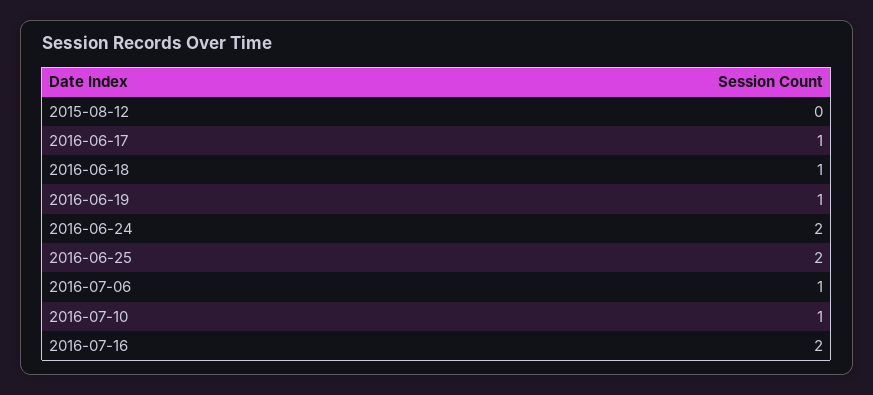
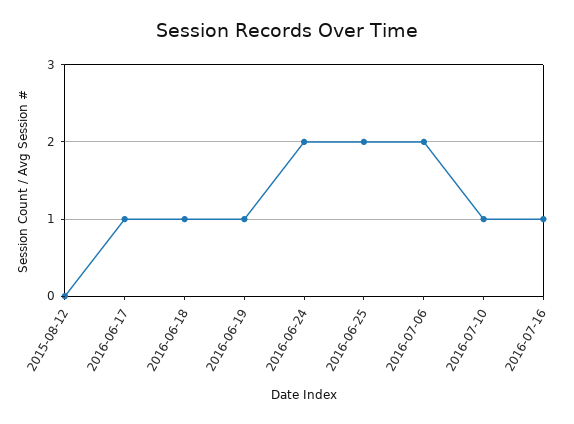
2016-07-06: 1 -> 2
2016-07-16: 2 -> 1

